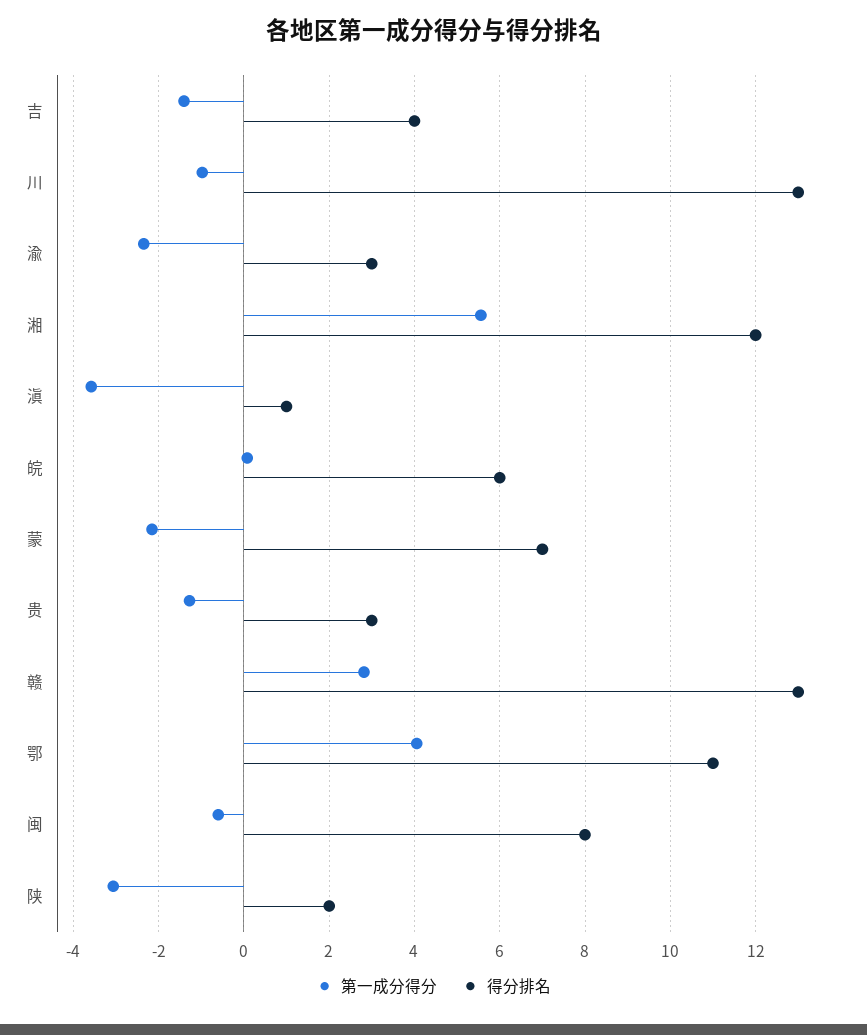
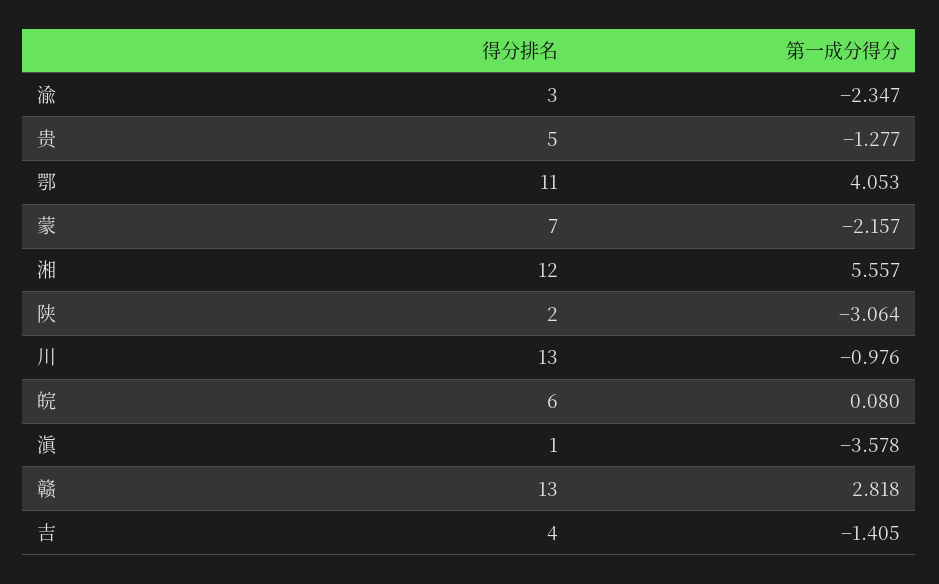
得分排名, 贵: 3 -> 5
第一成分得分, 闽: -0.6 -> none
得分排名, 闽: 8 -> none

